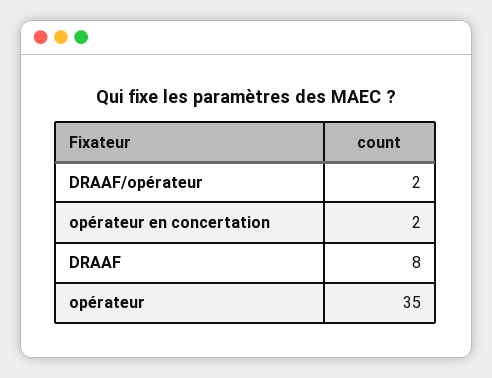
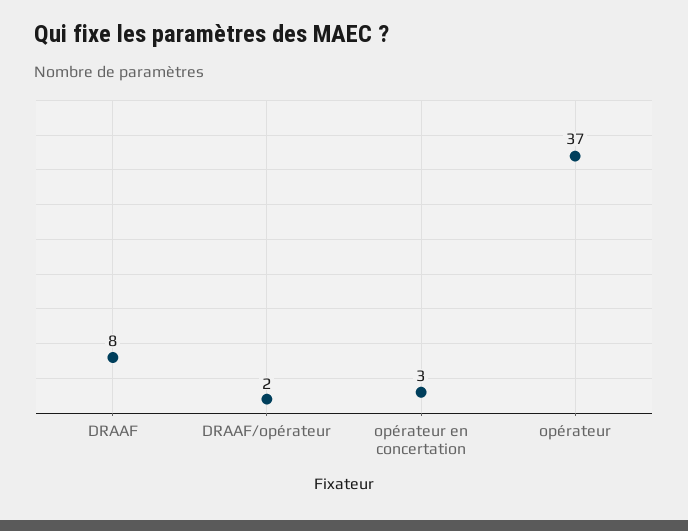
opérateur en concertation: 2 -> 3
opérateur: 35 -> 37

